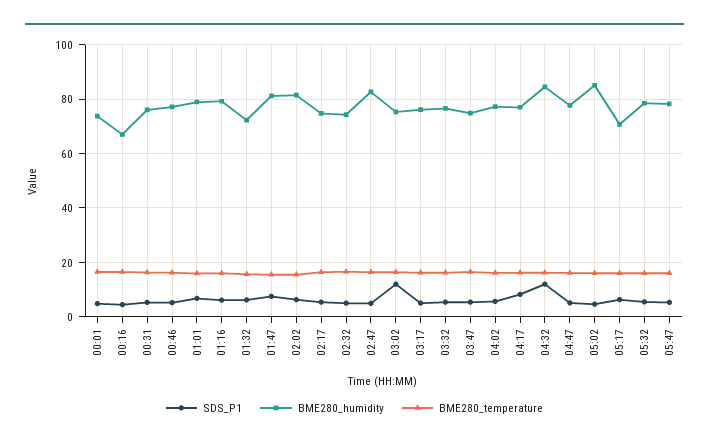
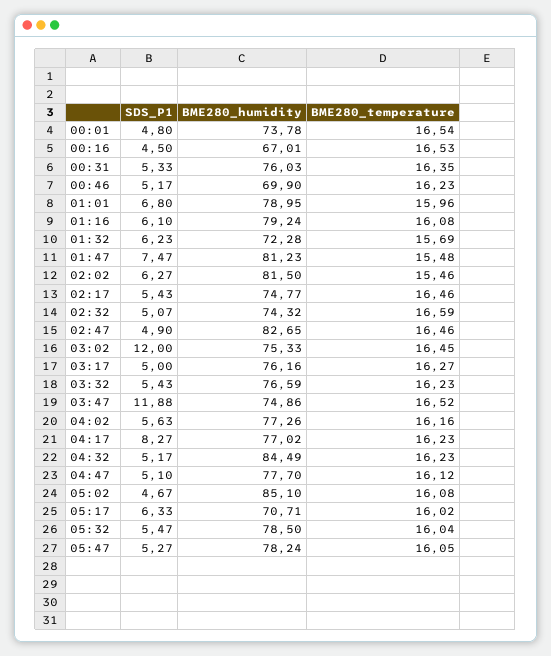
BME280_humidity, 00:46: 77.5 -> 69.9
SDS_P1, 03:47: 5 -> 11.88
SDS_P1, 04:32: 12.5 -> 5.17

